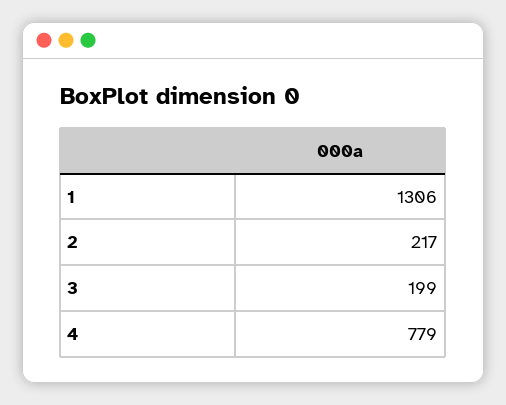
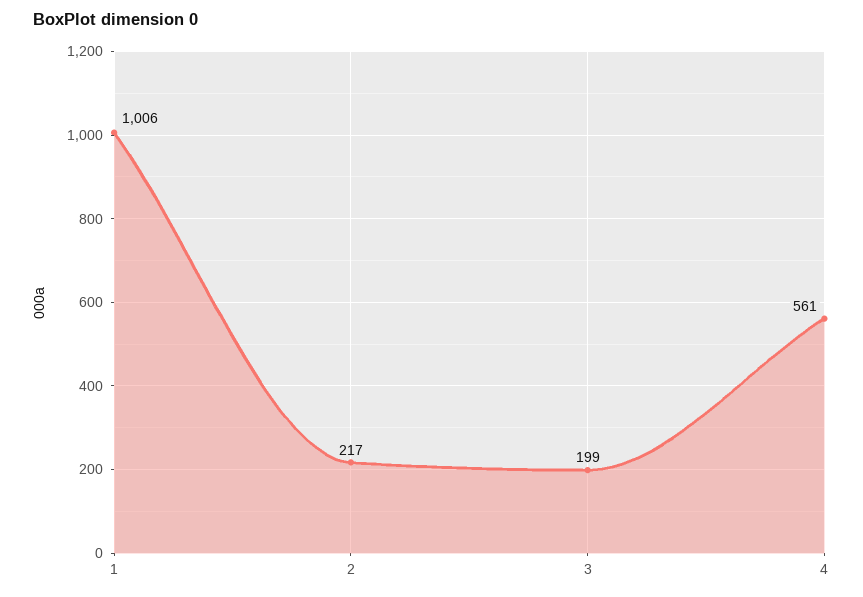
1: 1306 -> 1006
4: 779 -> 561

